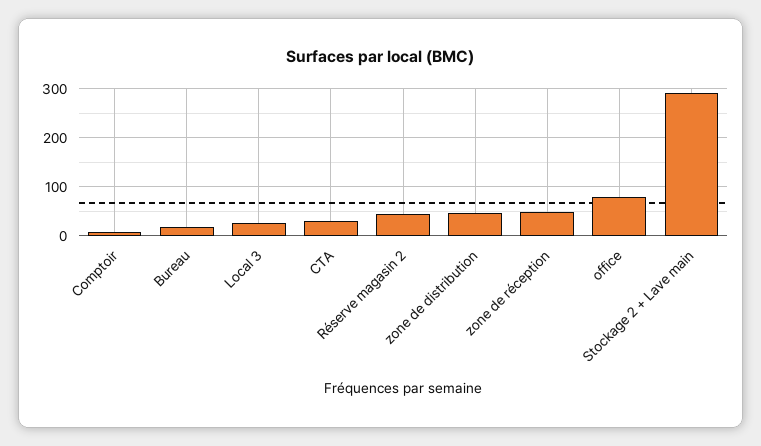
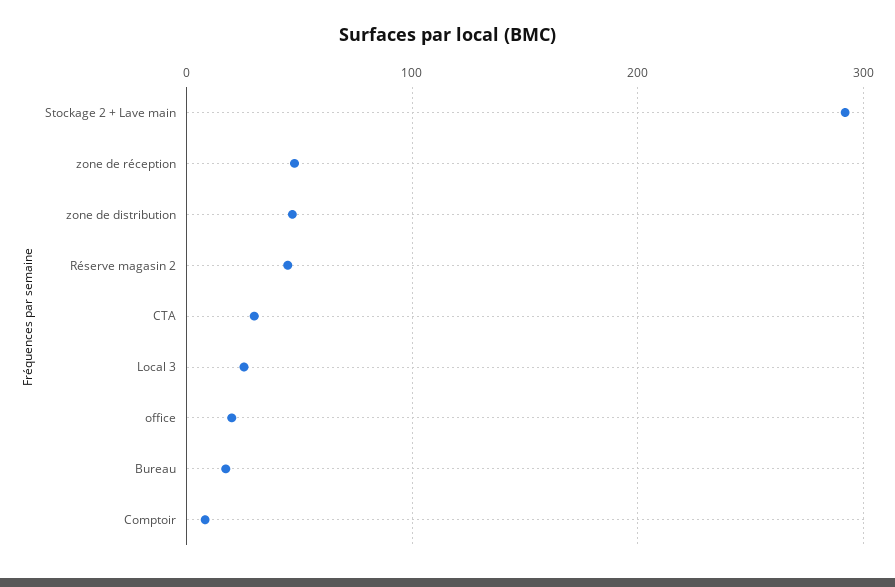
office: 80 -> 20

